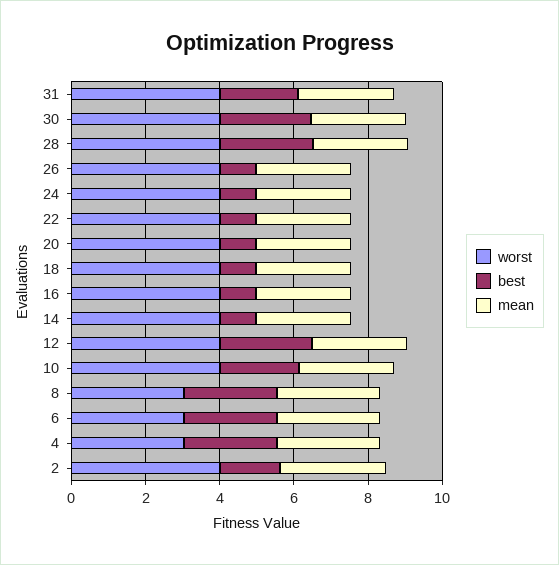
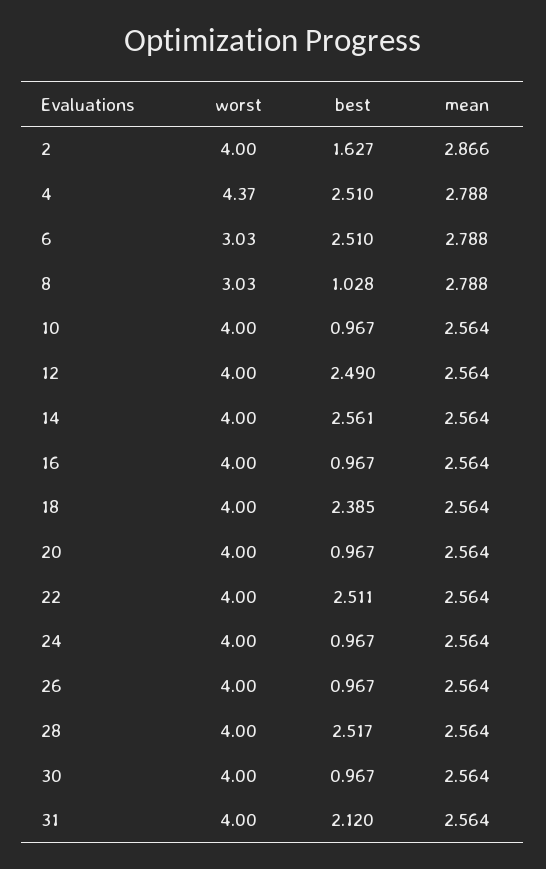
best, 30: 2.5 -> 0.967
best, 22: 1 -> 2.511
best, 18: 1 -> 2.385
best, 14: 1 -> 2.561
best, 10: 2 -> 0.967
best, 8: 2.5 -> 1.028
worst, 4: 3 -> 4.37

